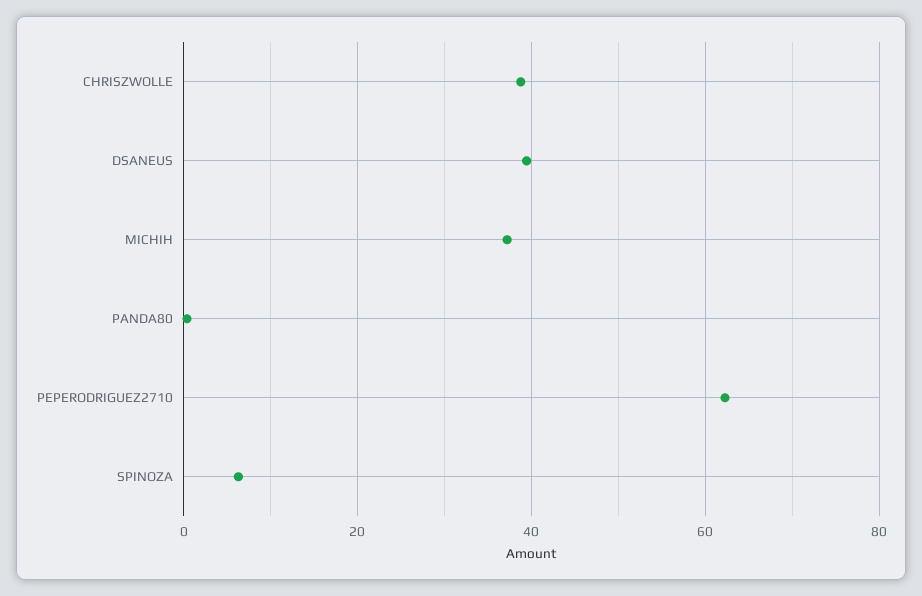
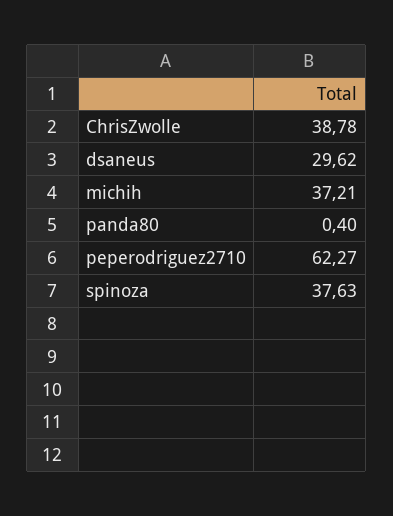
DSANEUS: 40 -> 29.62
SPINOZA: 6 -> 37.63

